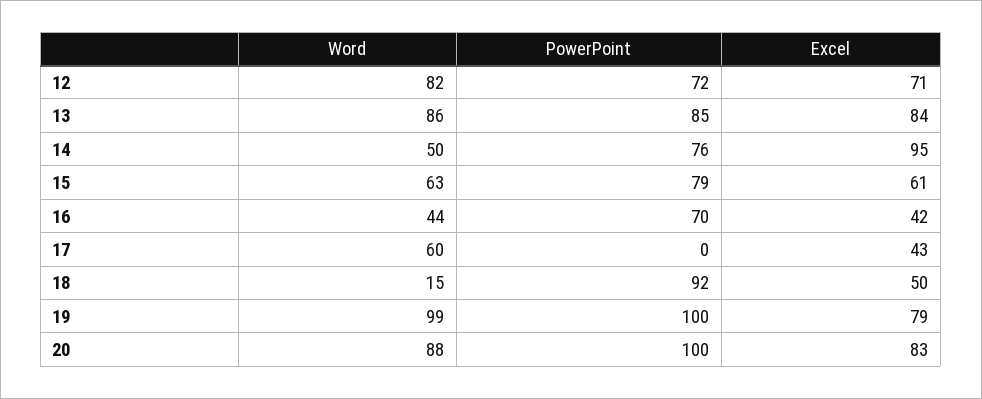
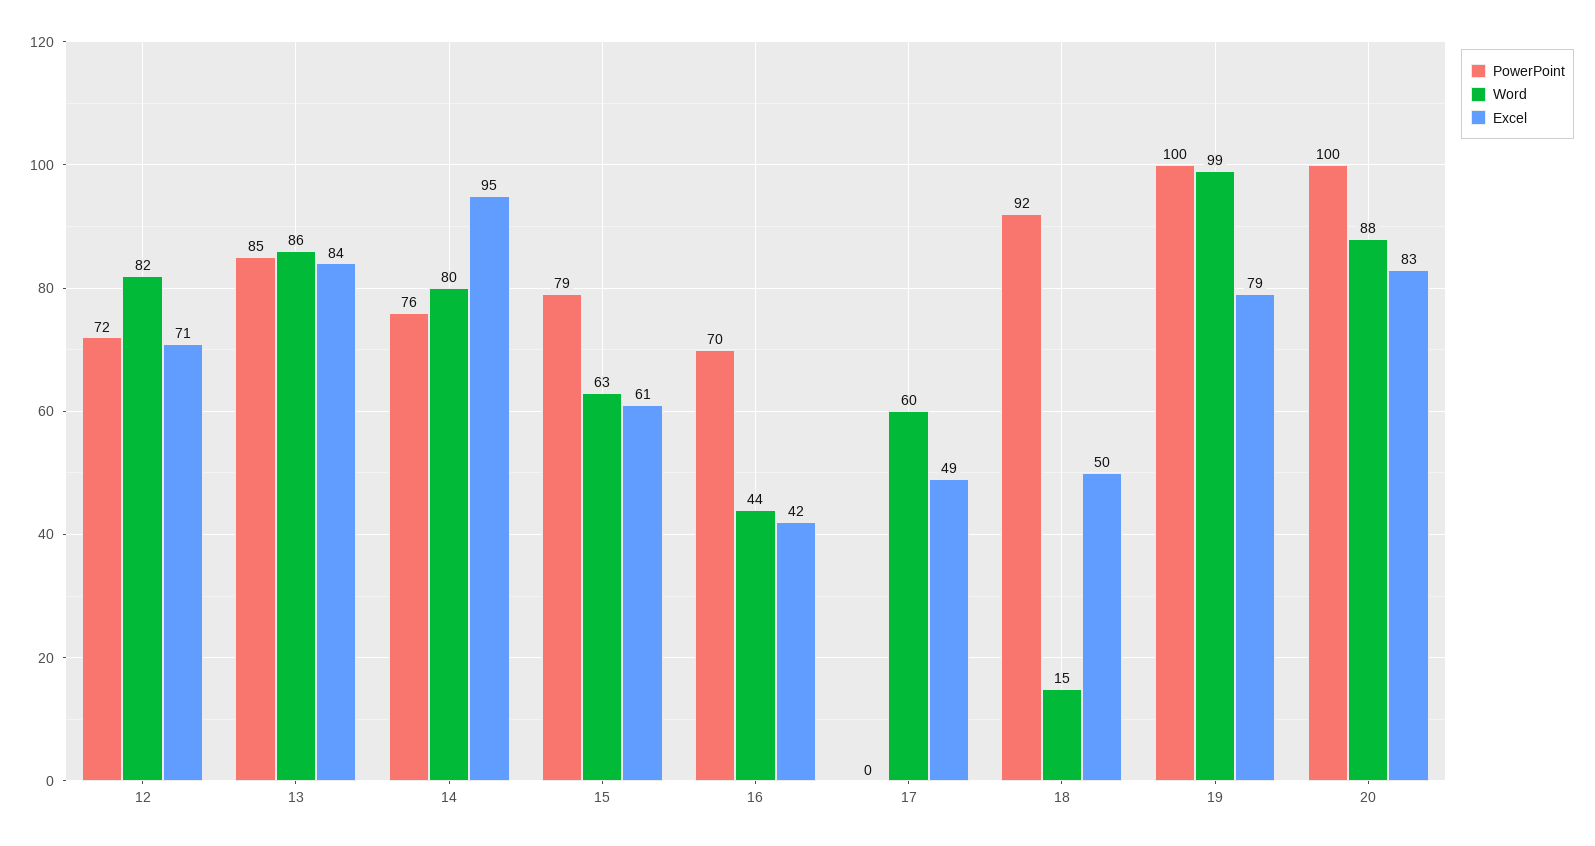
Word, 14: 50 -> 80
Excel, 17: 43 -> 49

